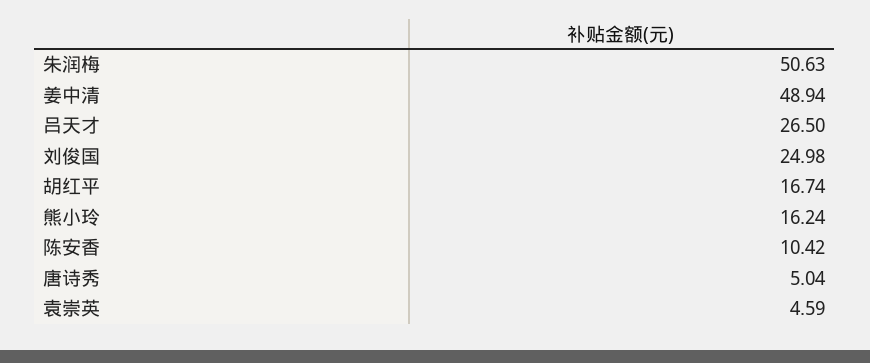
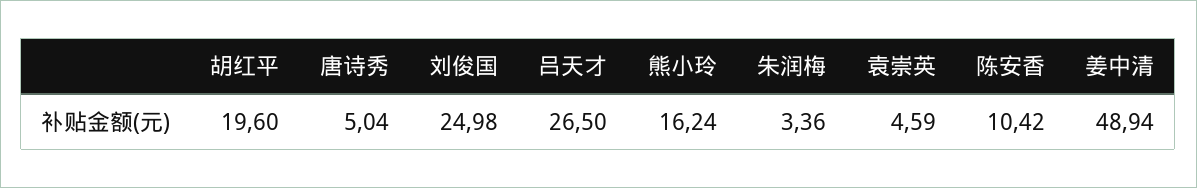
朱润梅: 50.63 -> 3.36
胡红平: 16.74 -> 19.6

